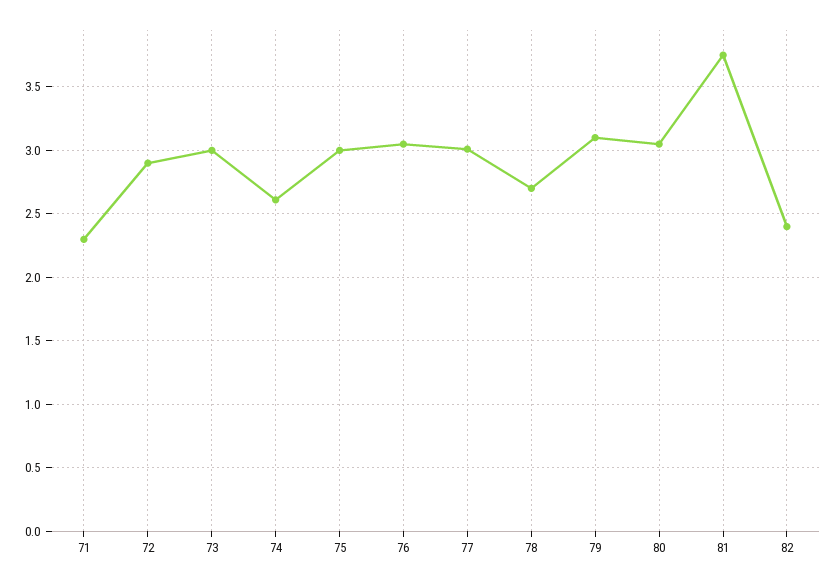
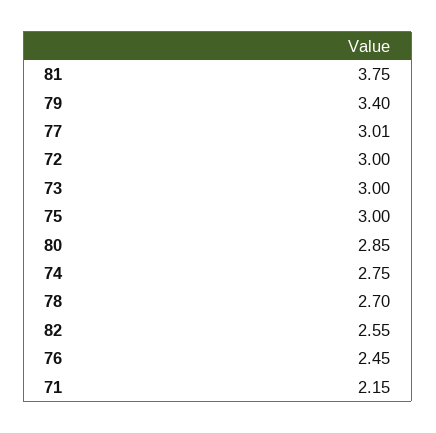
71: 2.3 -> 2.15
72: 2.9 -> 3
74: 2.6 -> 2.75
76: 3.05 -> 2.45
79: 3.1 -> 3.4
80: 3.05 -> 2.85
82: 2.4 -> 2.55

